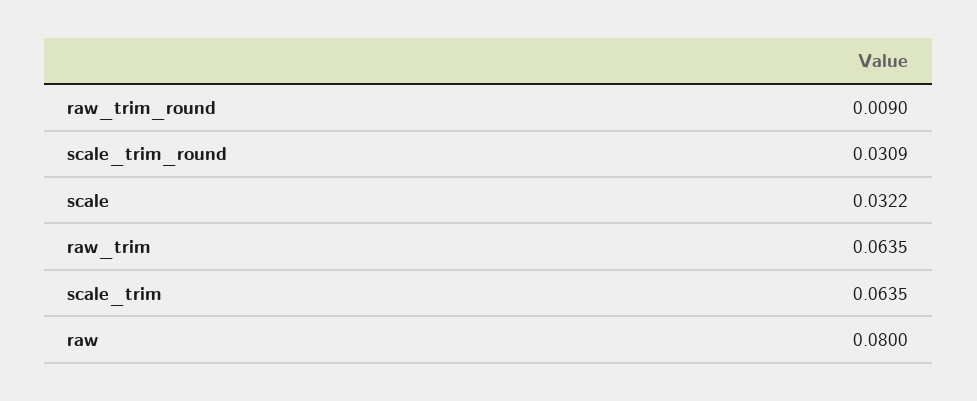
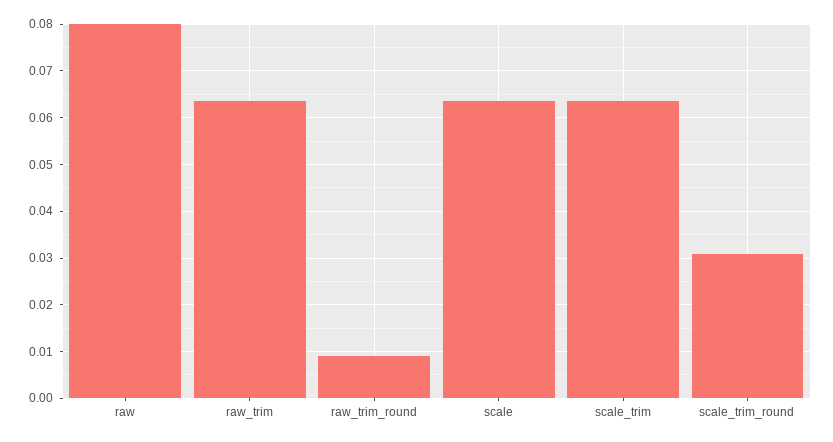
scale: 0.0322 -> 0.064

